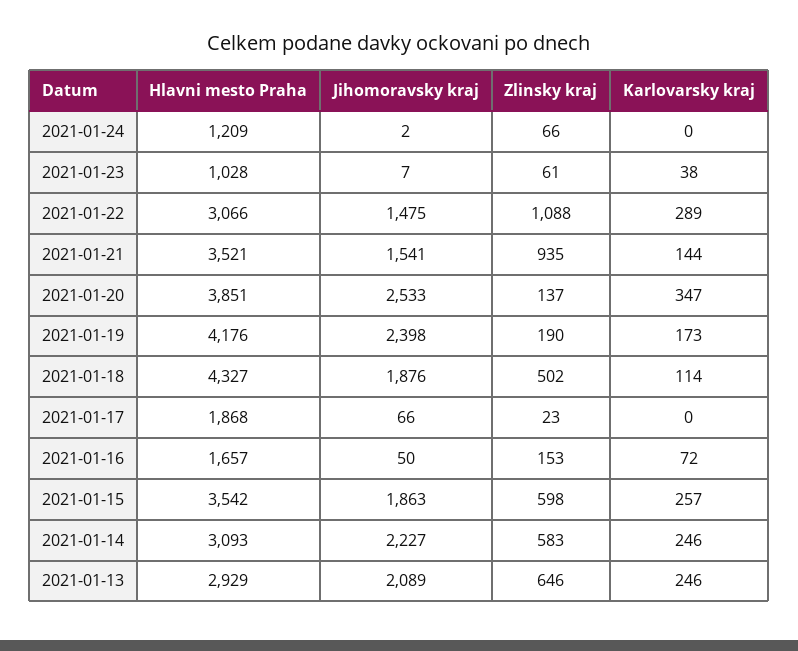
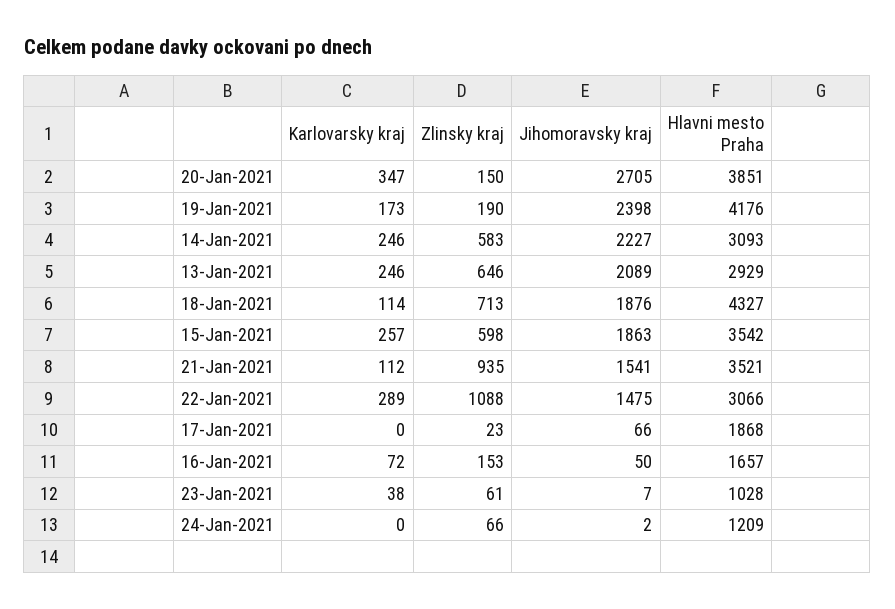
Karlovarsky kraj, 2021-01-21: 144 -> 112
Jihomoravsky kraj, 2021-01-20: 2533 -> 2705
Zlinsky kraj, 2021-01-20: 137 -> 150
Zlinsky kraj, 2021-01-18: 502 -> 713

